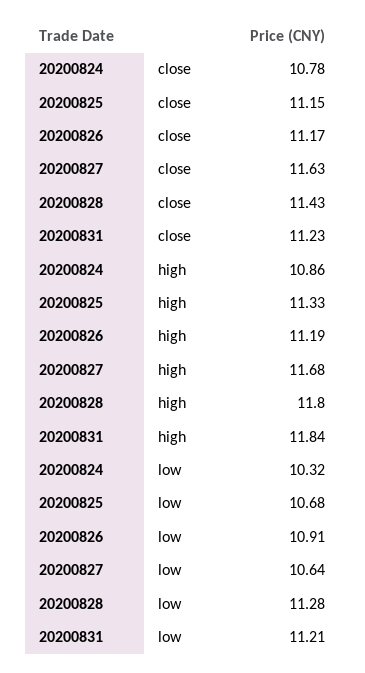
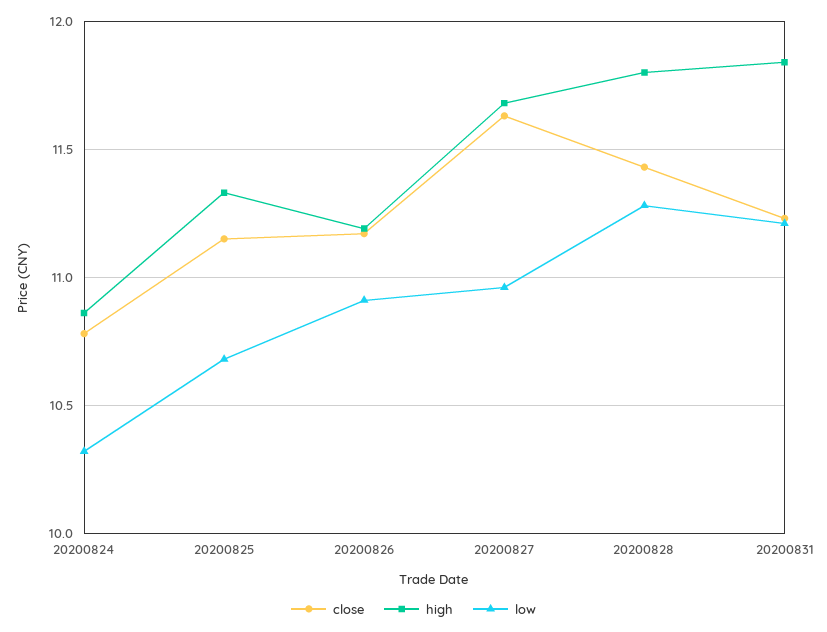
low, 20200827: 10.64 -> 10.95

